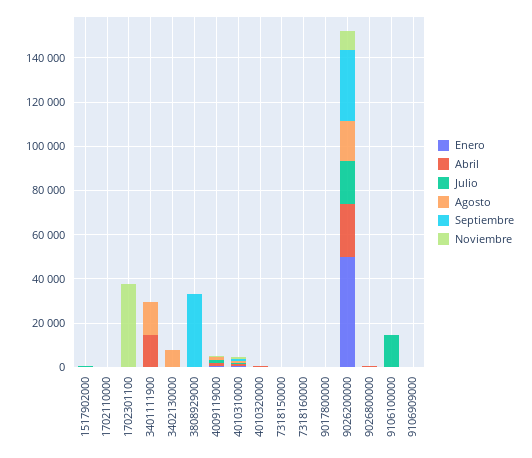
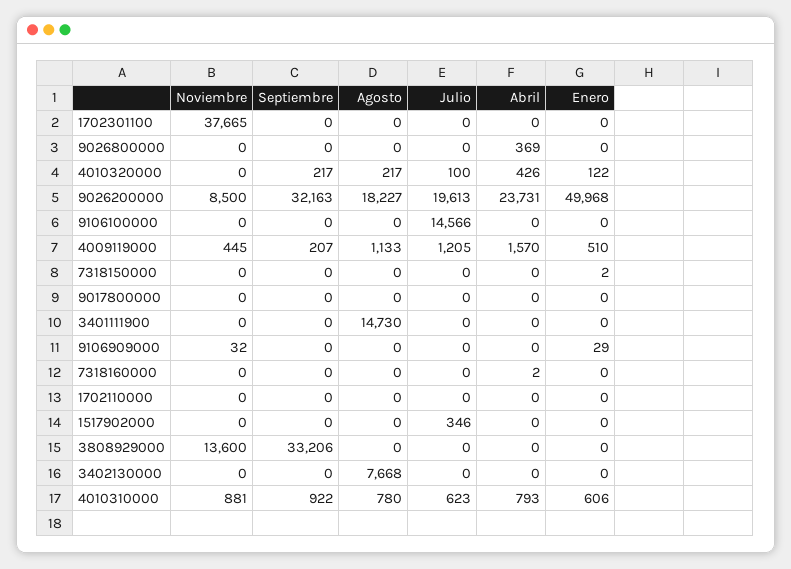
Abril, 3401111900: 15000 -> 0
Noviembre, 3808929000: 0 -> 13600

